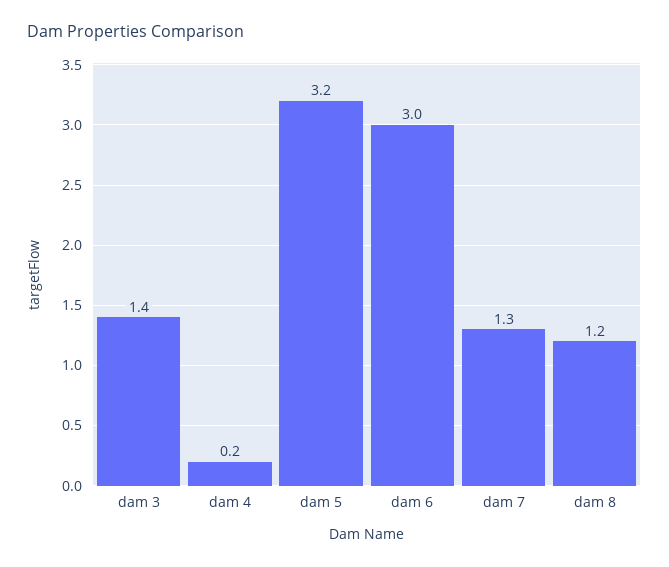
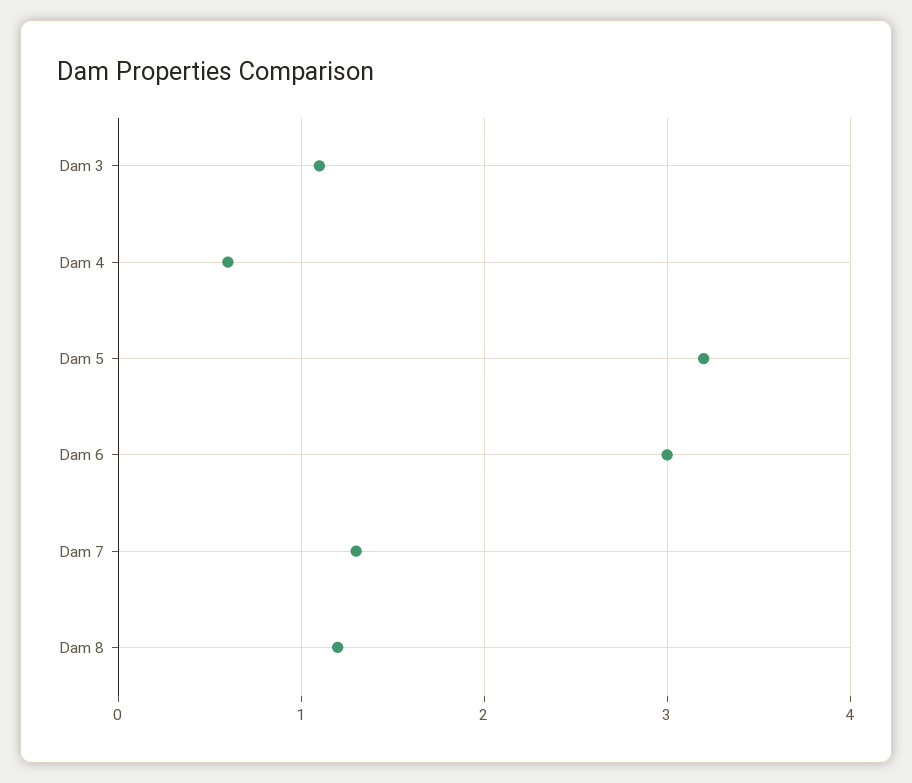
dam 3: 1.4 -> 1.1
dam 4: 0.2 -> 0.6

